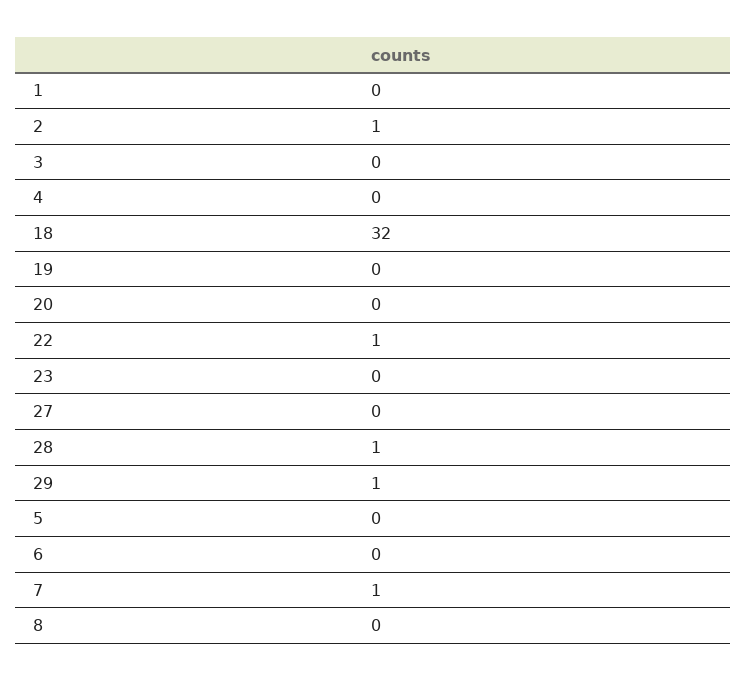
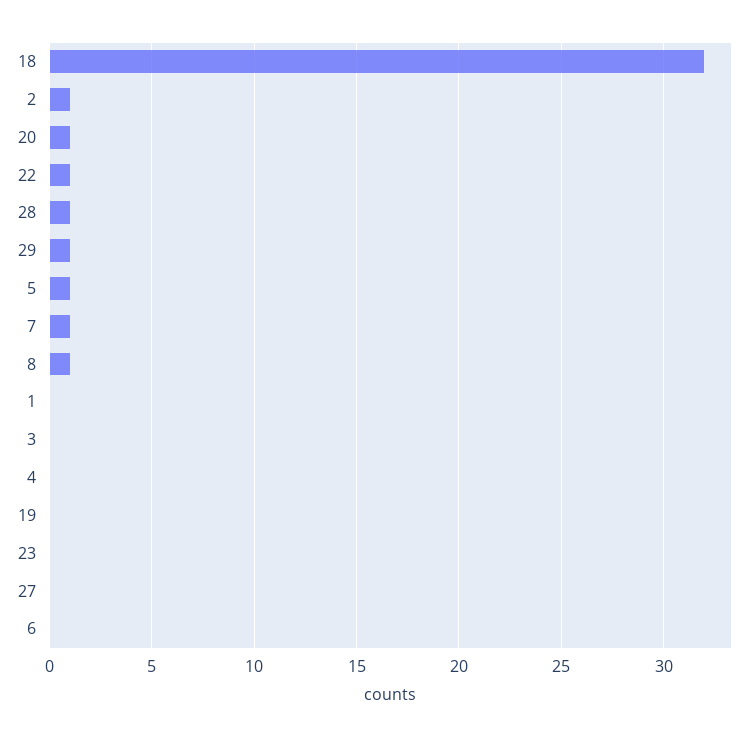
20: 0 -> 1
5: 0 -> 1
8: 0 -> 1

